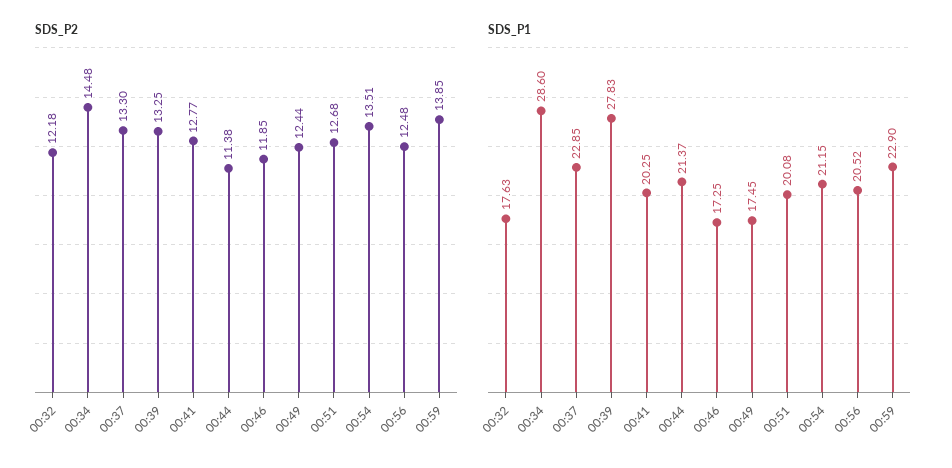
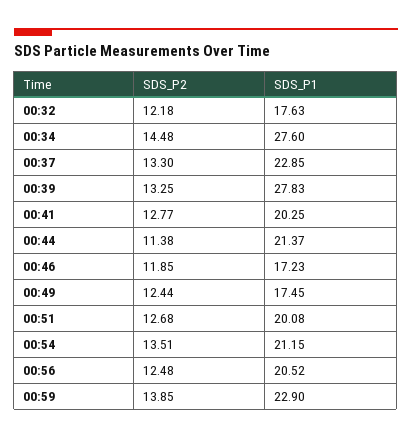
SDS_P1, 00:34: 28.6 -> 27.6
SDS_P1, 00:46: 17.25 -> 17.23

